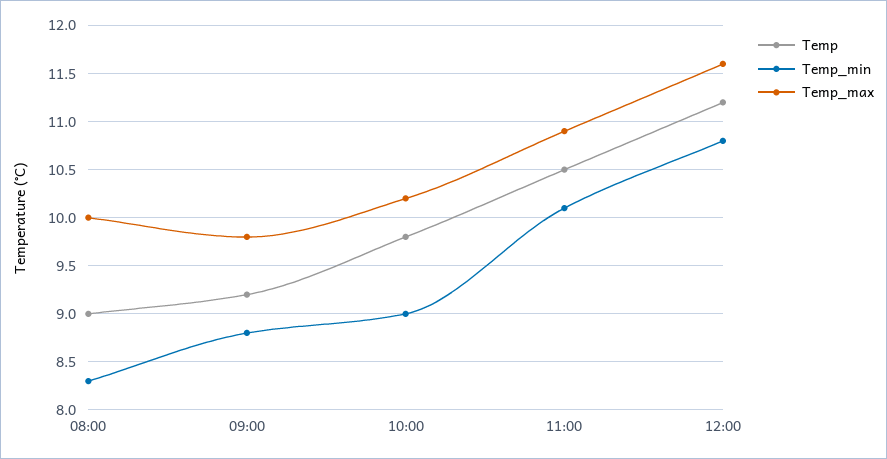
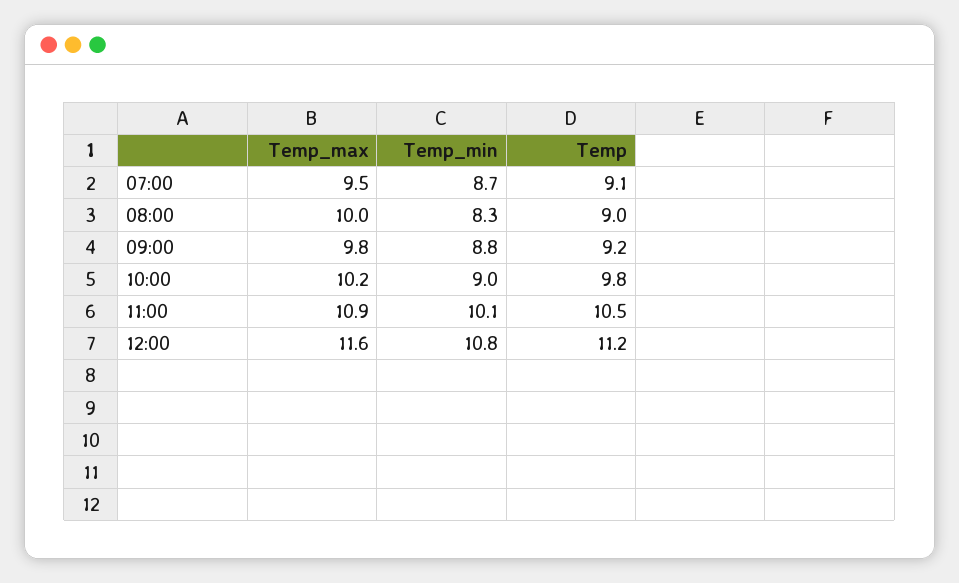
Temp_max, 07:00: none -> 9.5
Temp_min, 07:00: none -> 8.7
Temp, 07:00: none -> 9.1

